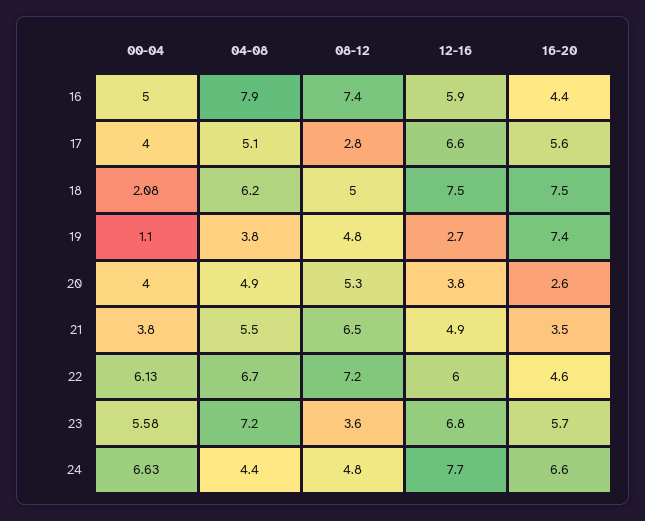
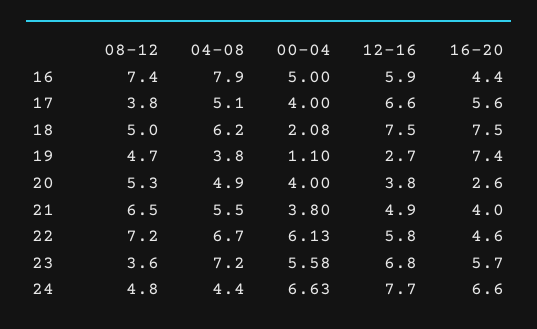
08-12, 17: 2.8 -> 3.8
08-12, 19: 4.8 -> 4.7
16-20, 21: 3.5 -> 4
12-16, 22: 6 -> 5.8

